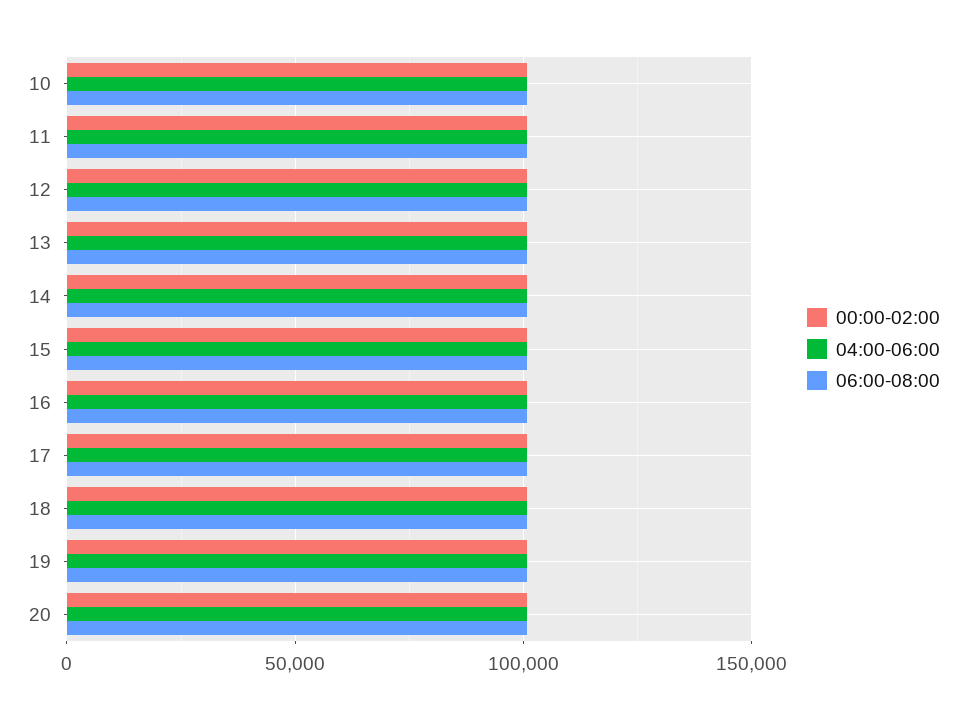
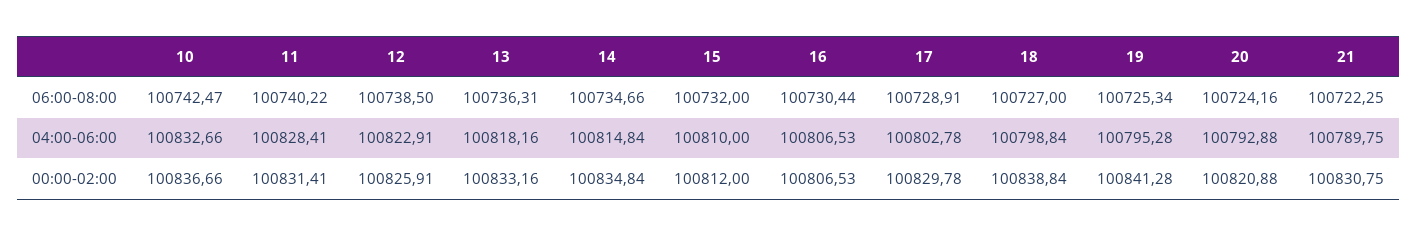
06:00-08:00, 21: none -> 100722.25
04:00-06:00, 21: none -> 100789.75
00:00-02:00, 21: none -> 100830.75

